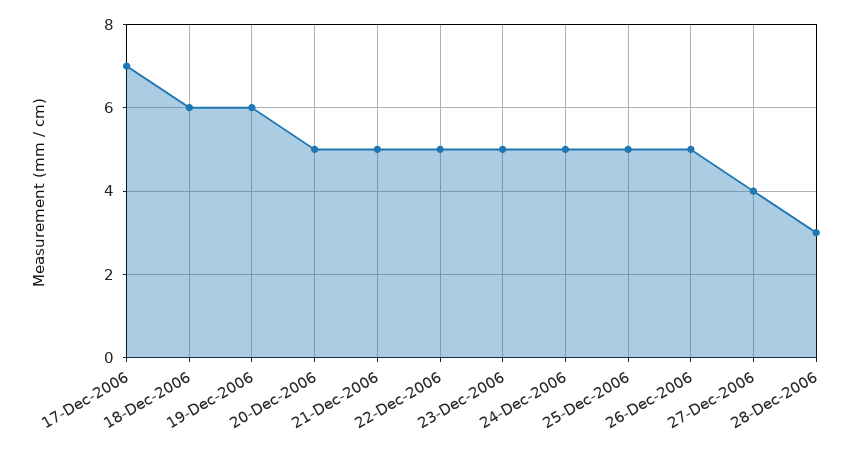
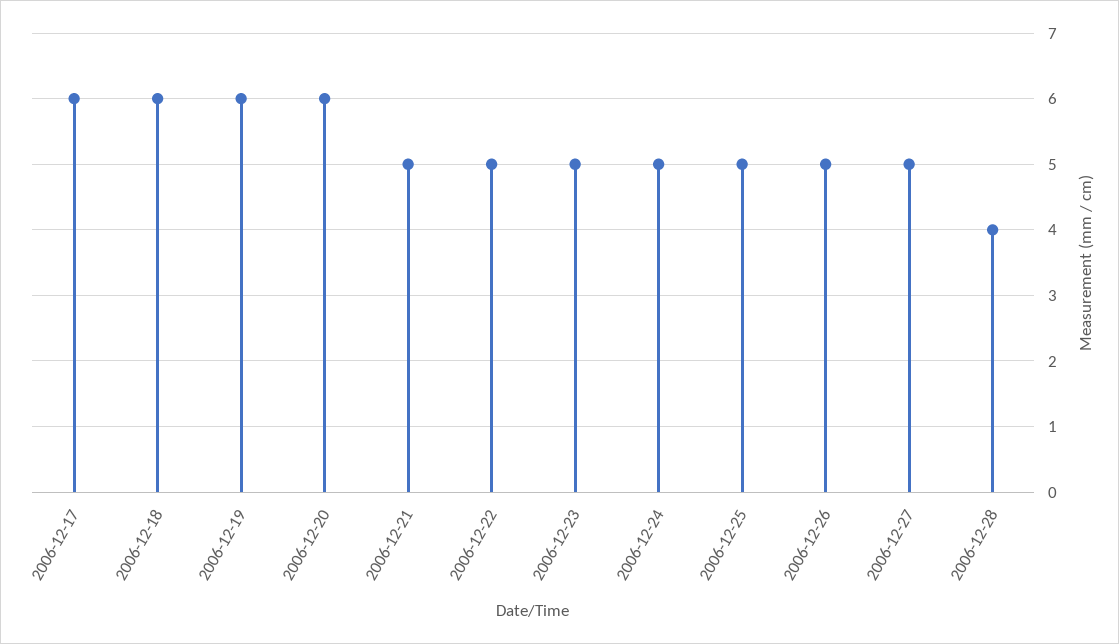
17-Dec-2006: 7 -> 6
20-Dec-2006: 5 -> 6
27-Dec-2006: 4 -> 5
28-Dec-2006: 3 -> 4

